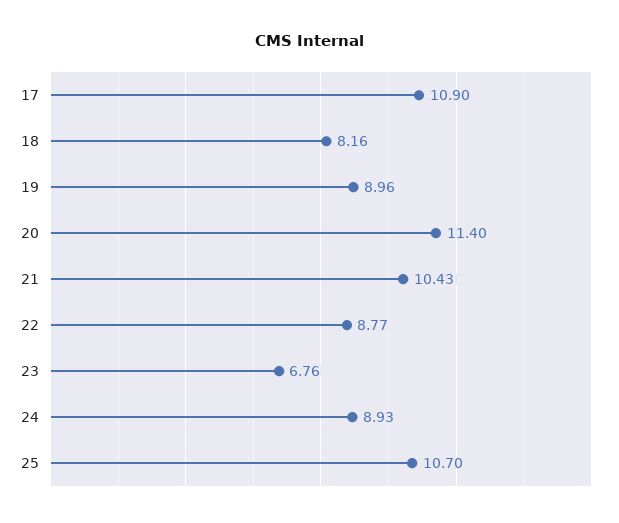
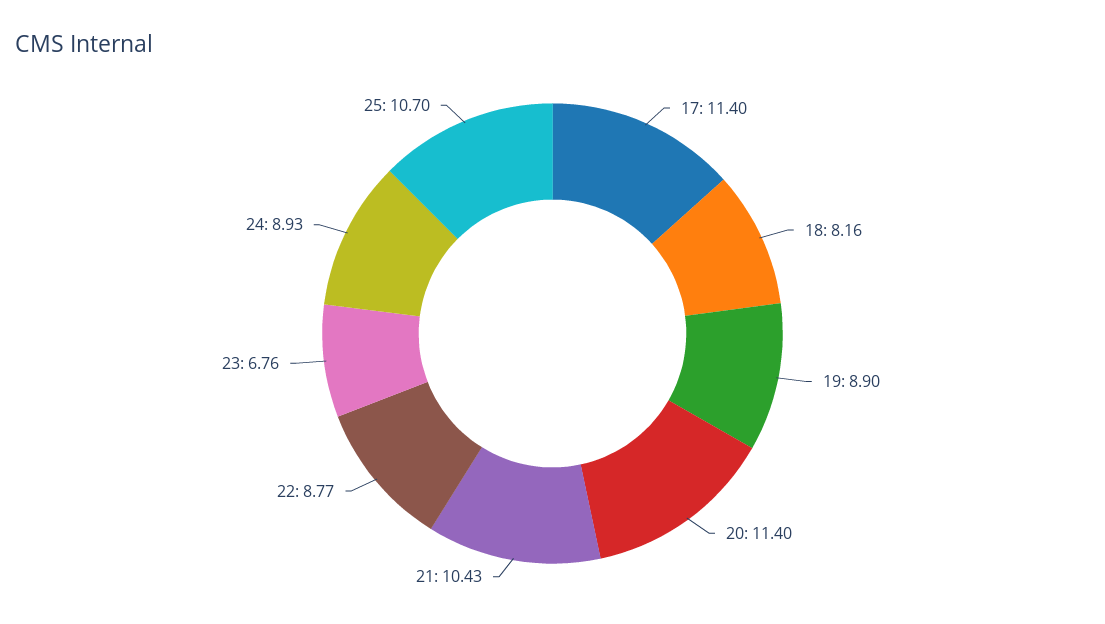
17: 10.9 -> 11.4
19: 8.96 -> 8.9

